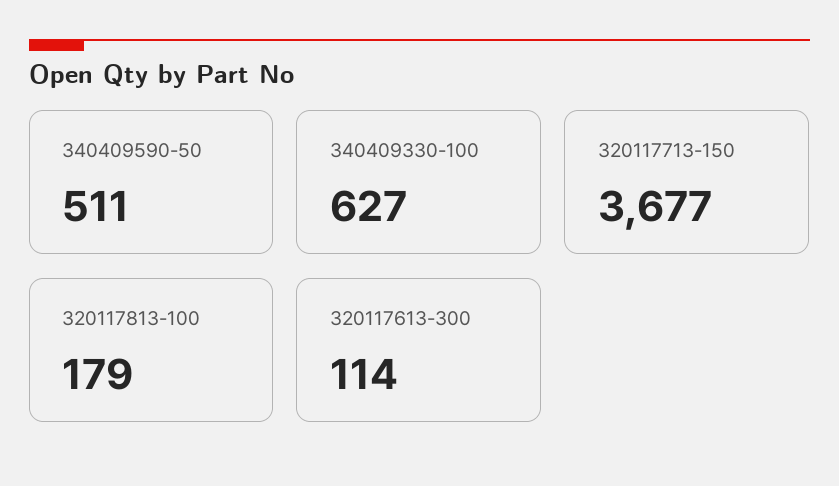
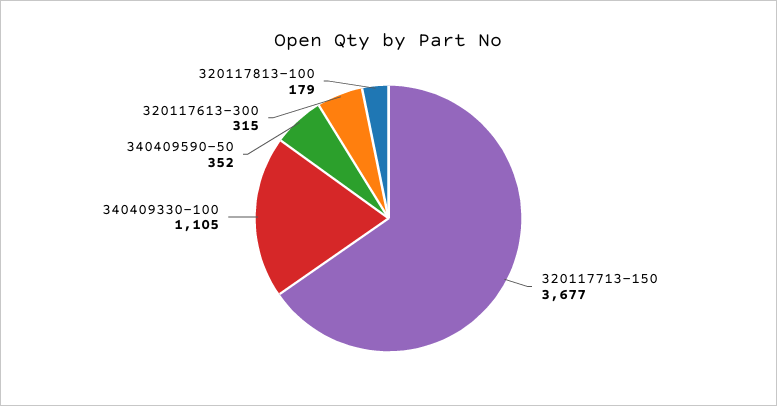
340409590-50: 511 -> 352
340409330-100: 627 -> 1105
320117613-300: 114 -> 315

